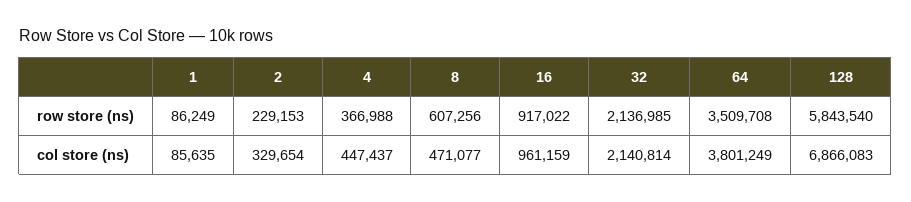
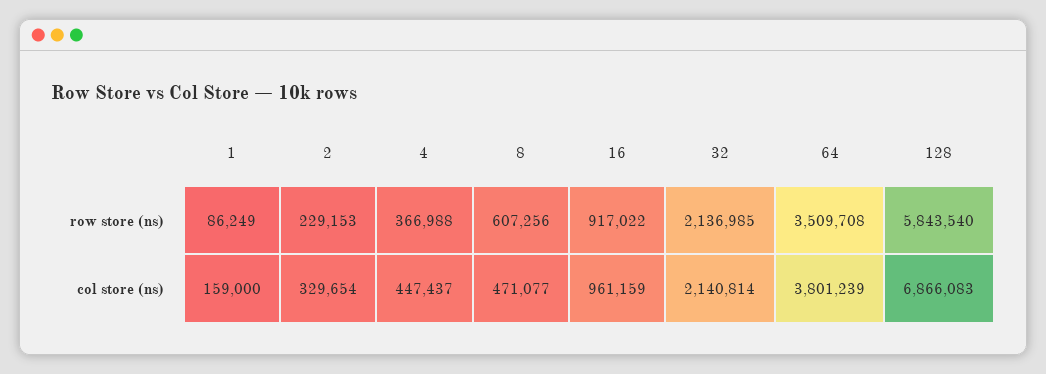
1, col store (ns): 85635 -> 159000
64, col store (ns): 3801249 -> 3801239

